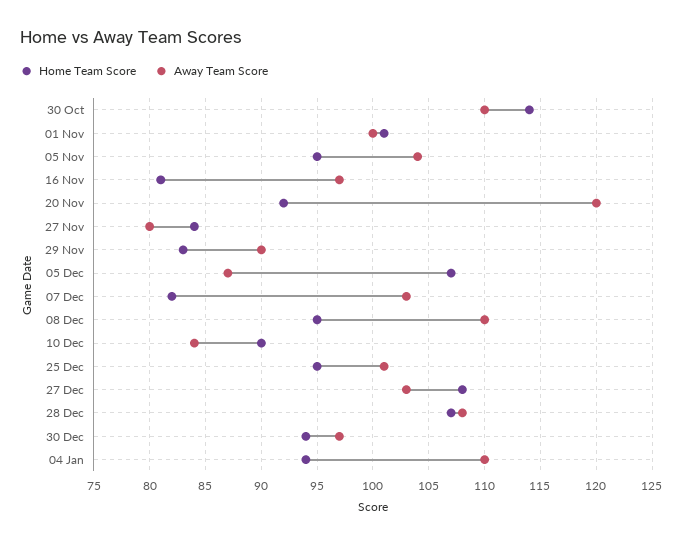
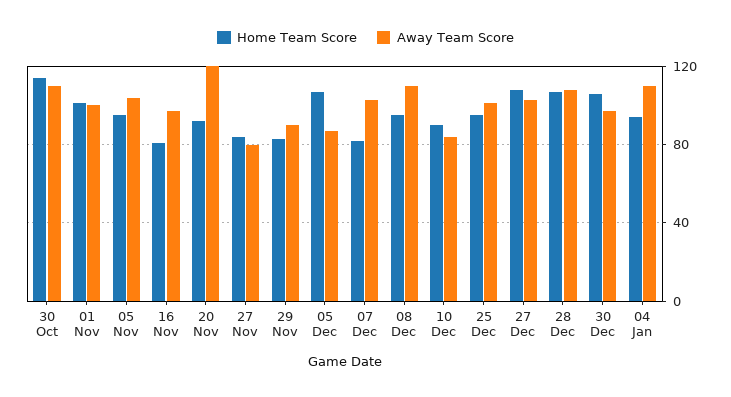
Home Team Score, 30 Dec: 94 -> 105

